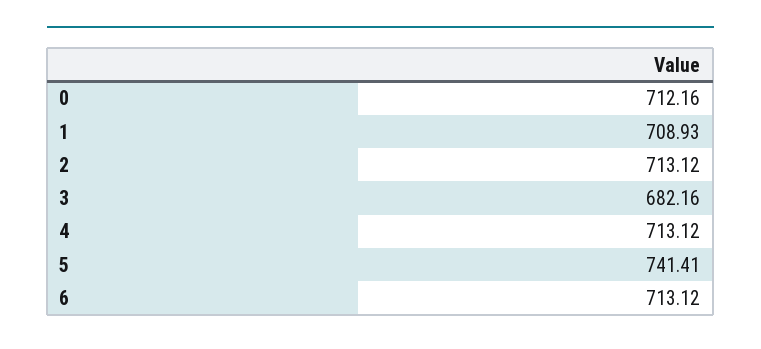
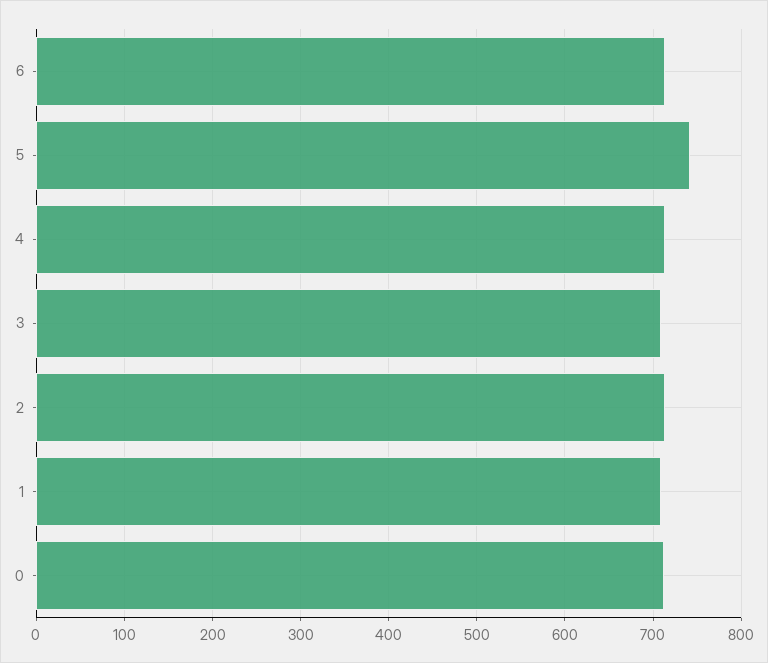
3: 682.16 -> 710

